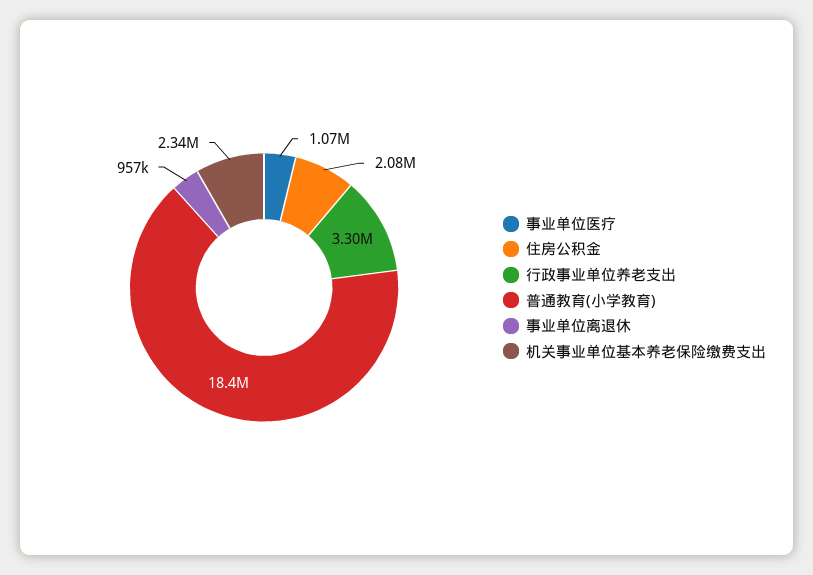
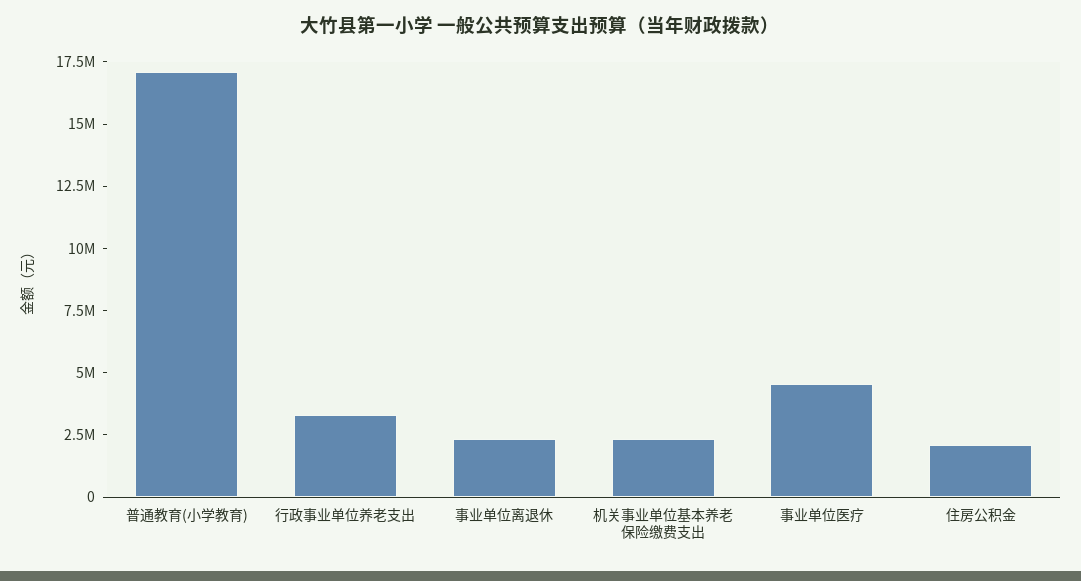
事业单位医疗: 1070000 -> 4500000
普通教育(小学教育): 18400000 -> 17000000
事业单位离退休: 957000 -> 2500000

